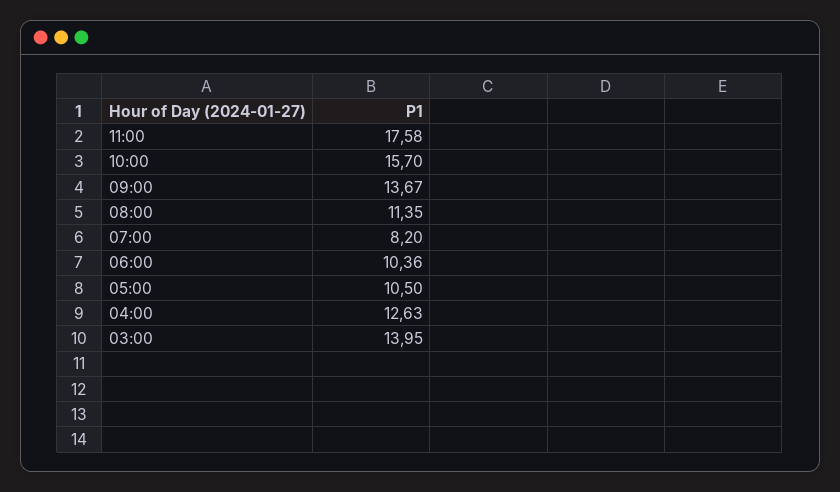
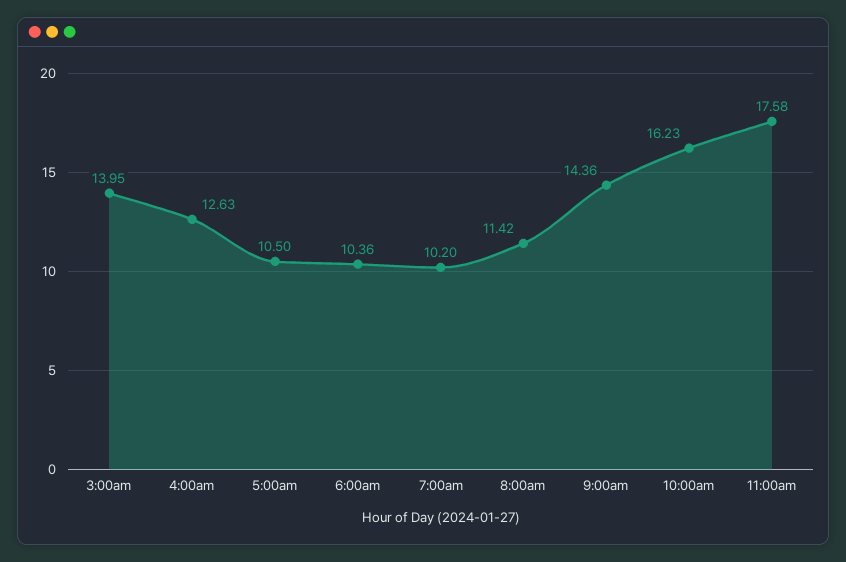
10:00: 15.7 -> 16.23
09:00: 13.67 -> 14.36
08:00: 11.35 -> 11.42
07:00: 8.2 -> 10.2

